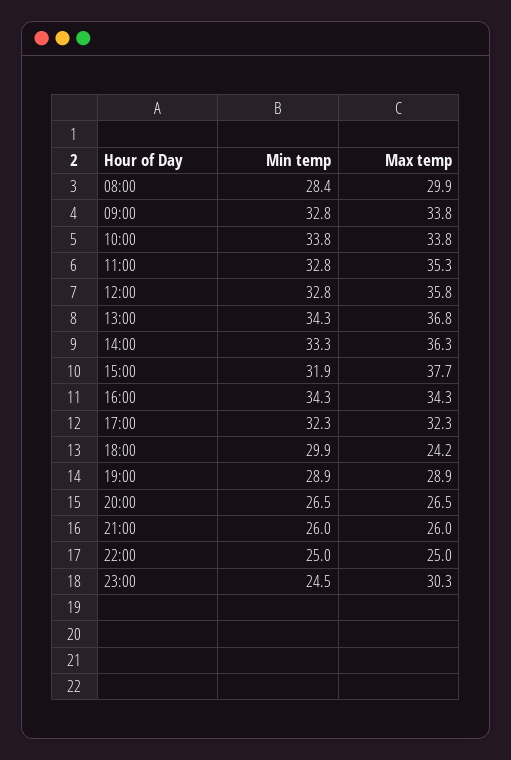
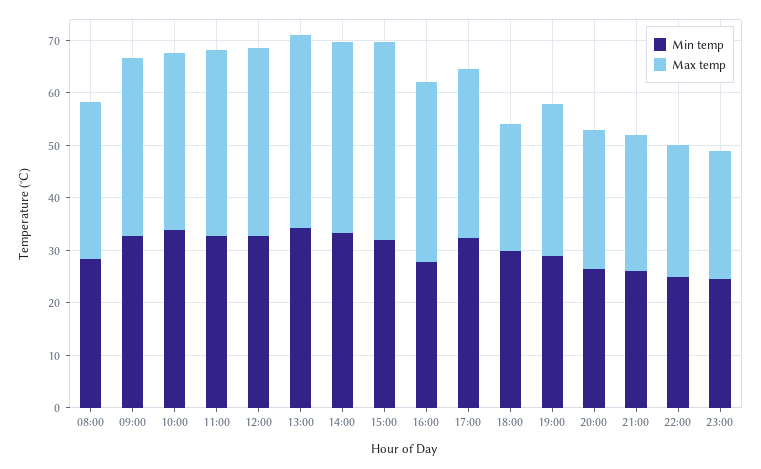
Min temp, 16:00: 34.3 -> 28
Max temp, 23:00: 30.3 -> 24

